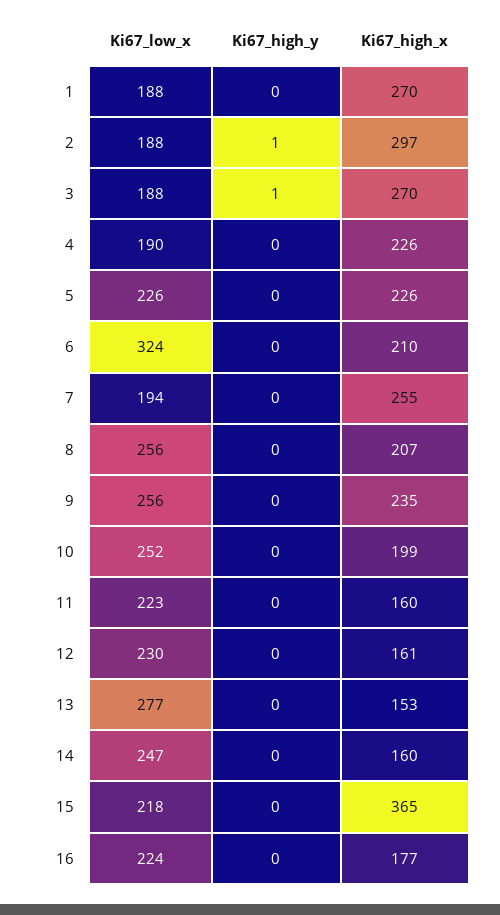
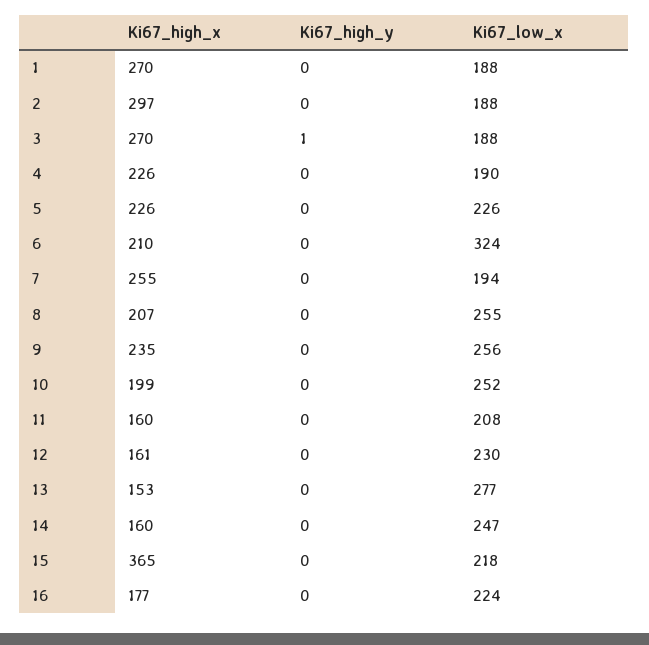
Ki67_high_y, 2: 1 -> 0
Ki67_low_x, 8: 256 -> 255
Ki67_low_x, 11: 223 -> 208

